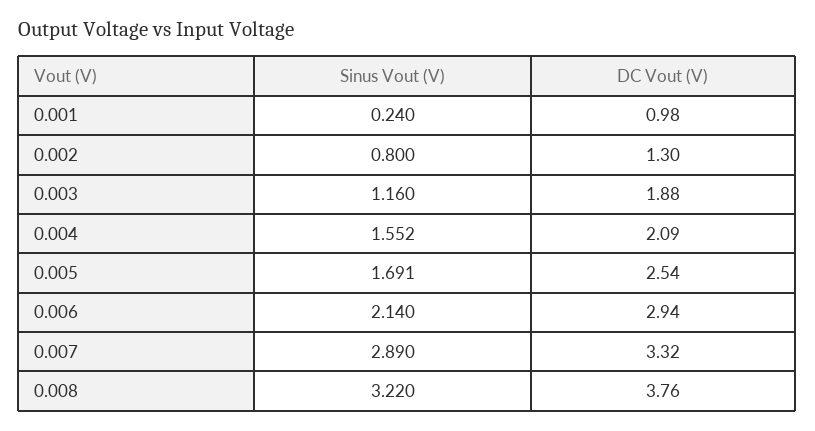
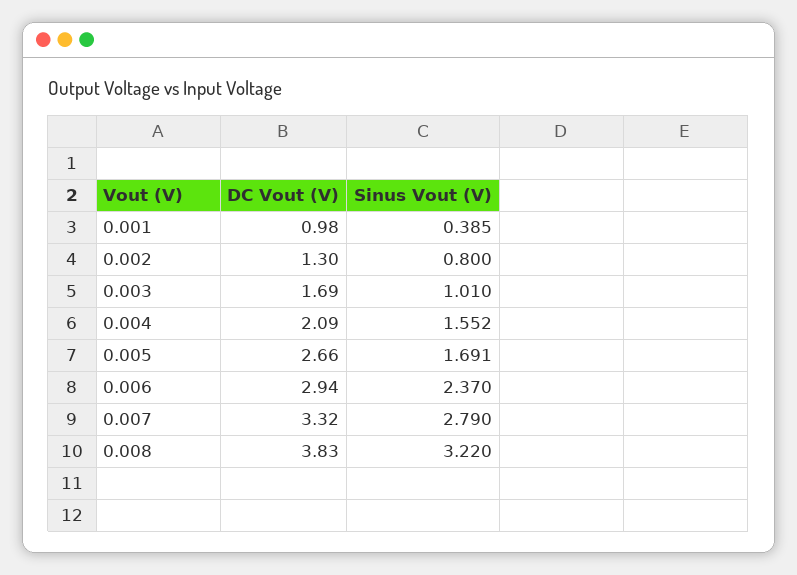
Sinus Vout (V), 0.001: 0.24 -> 0.385
Sinus Vout (V), 0.003: 1.16 -> 1.01
DC Vout (V), 0.003: 1.88 -> 1.69
DC Vout (V), 0.005: 2.54 -> 2.66
Sinus Vout (V), 0.006: 2.14 -> 2.37
Sinus Vout (V), 0.007: 2.89 -> 2.79
DC Vout (V), 0.008: 3.76 -> 3.83

